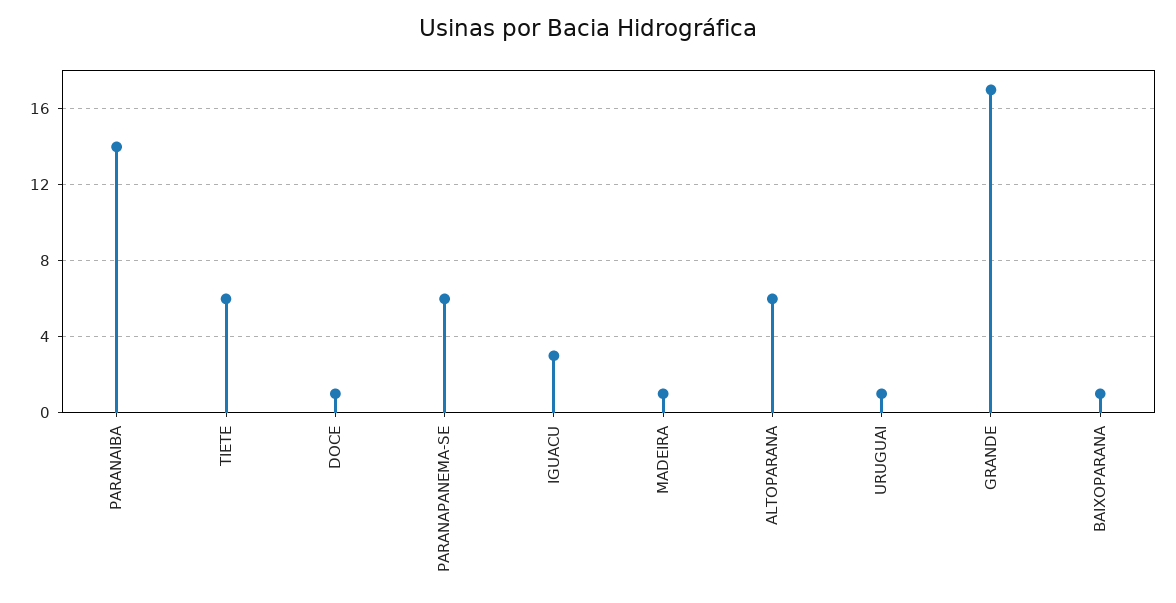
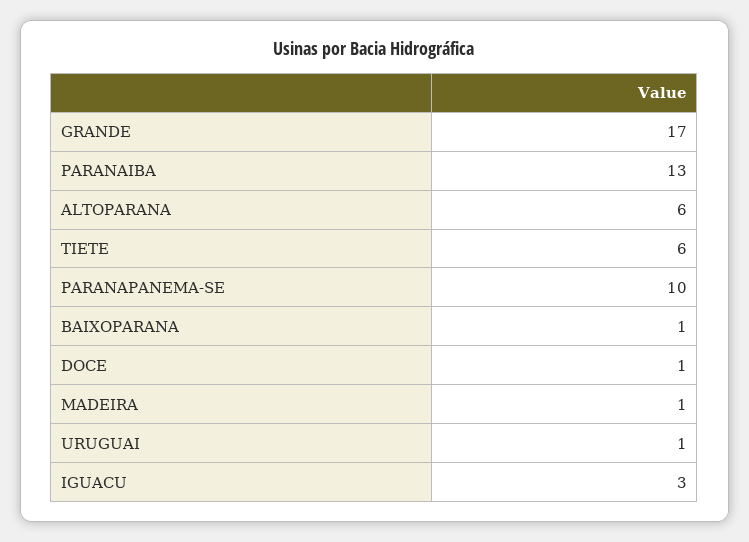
PARANAIBA: 14 -> 13
PARANAPANEMA-SE: 6 -> 10

